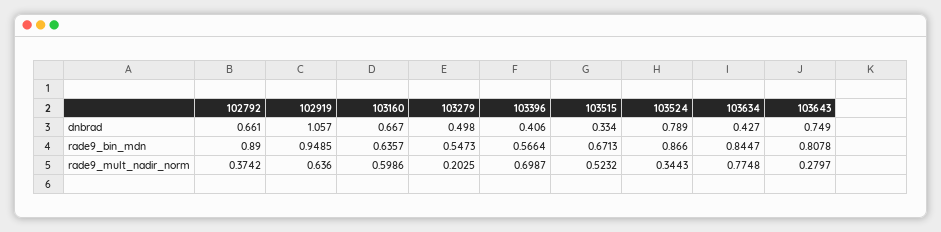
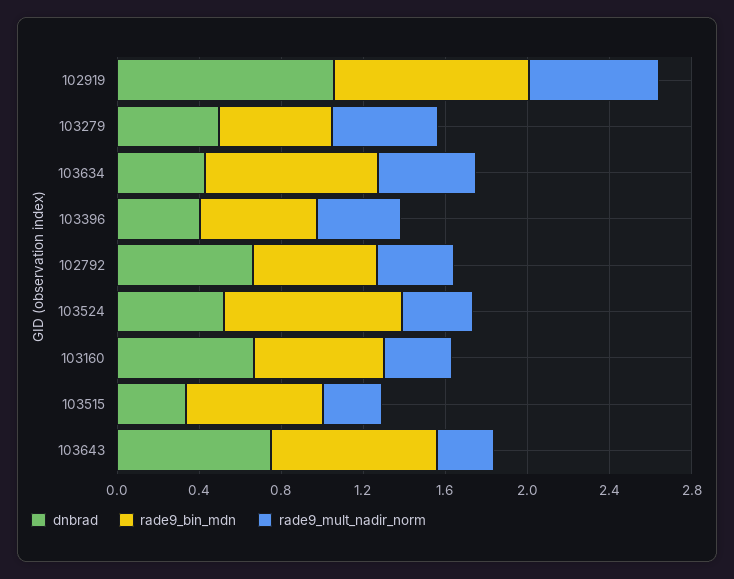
dnbrad, 103524: 0.789 -> 0.5
rade9_bin_mdn, 102792: 0.89 -> 0.6
rade9_mult_nadir_norm, 103160: 0.5986 -> 0.3
rade9_mult_nadir_norm, 103279: 0.2025 -> 0.5
rade9_mult_nadir_norm, 103396: 0.6987 -> 0.4
rade9_mult_nadir_norm, 103515: 0.5232 -> 0.3
rade9_mult_nadir_norm, 103634: 0.7748 -> 0.5

